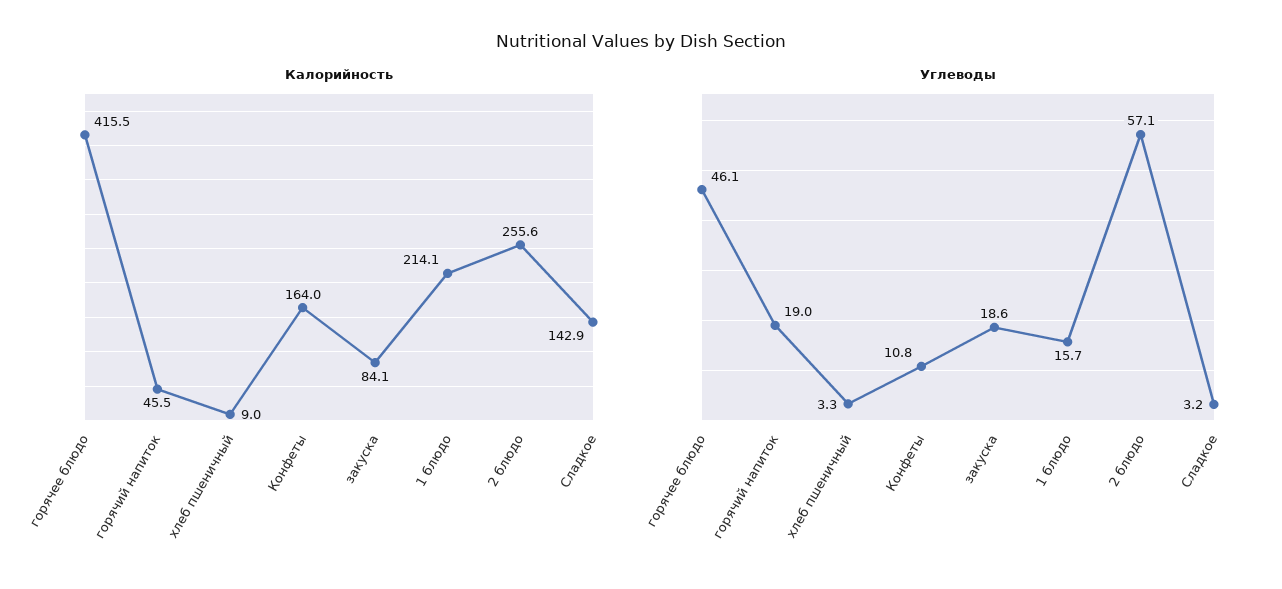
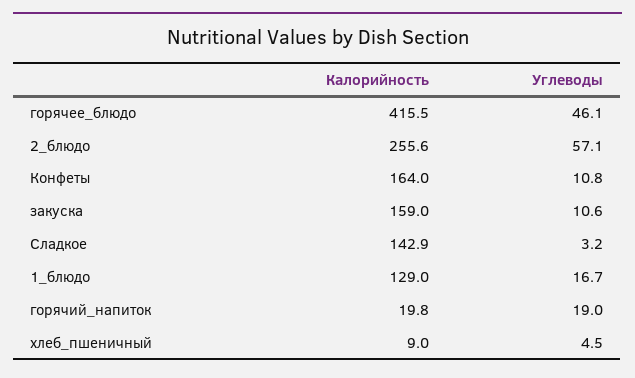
Калорийность, горячий напиток: 45.5 -> 19.8
Калорийность, закуска: 84.1 -> 159
Калорийность, 1 блюдо: 214.1 -> 129
Углеводы, хлеб пшеничный: 3.3 -> 4.5
Углеводы, закуска: 18.6 -> 10.6
Углеводы, 1 блюдо: 15.7 -> 16.7

